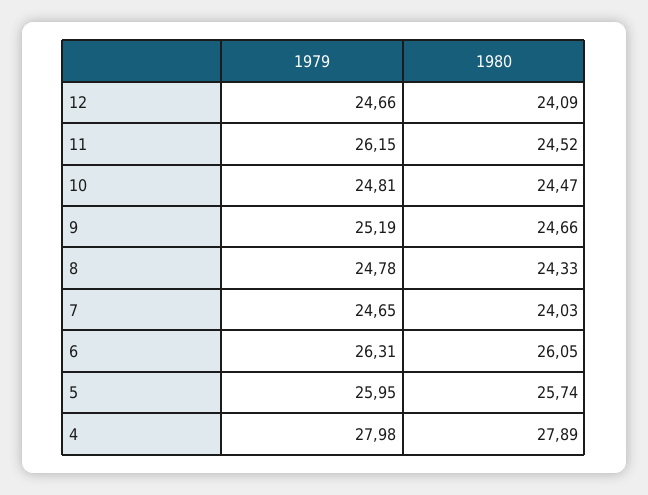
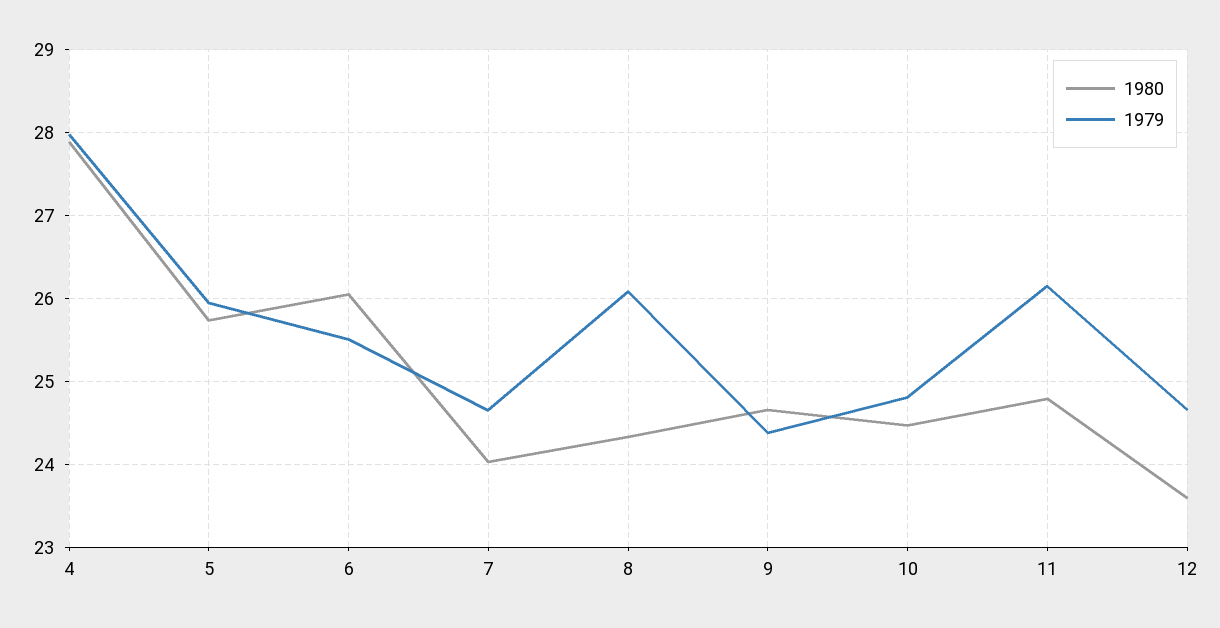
1980, 12: 24.09 -> 23.6
1980, 11: 24.52 -> 24.8
1979, 9: 25.19 -> 24.4
1979, 8: 24.78 -> 26.1
1979, 6: 26.31 -> 25.5

